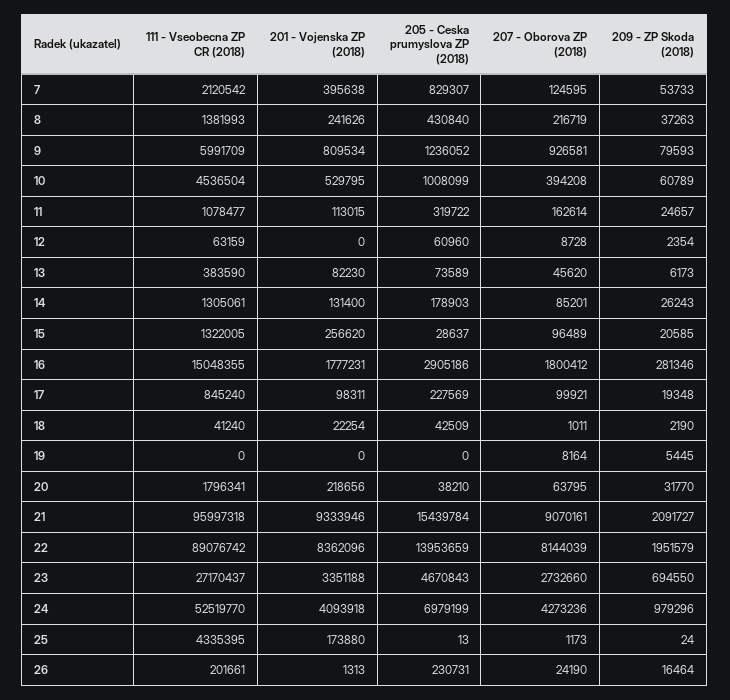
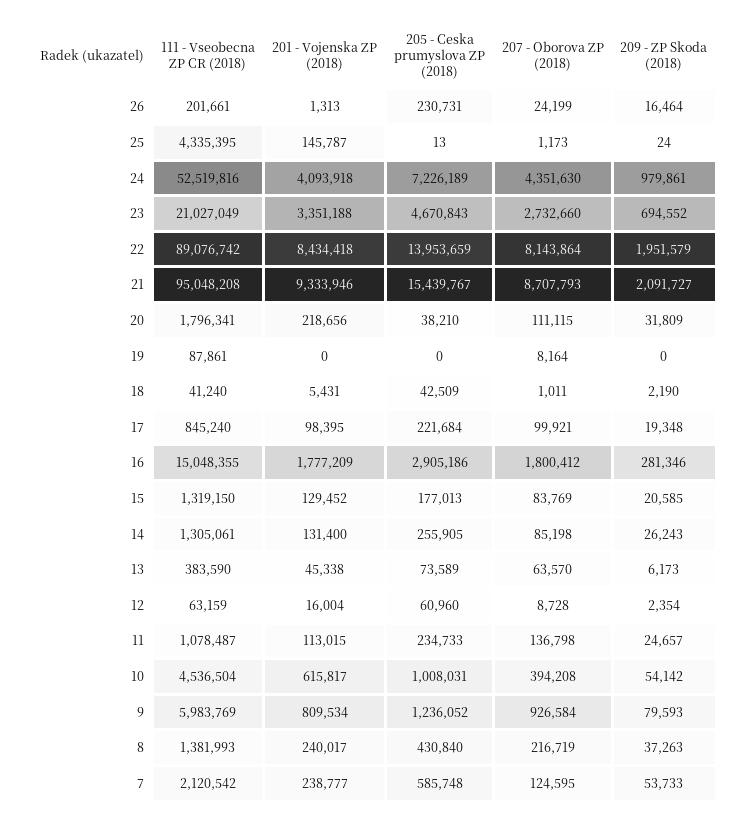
201 - Vojenska ZP (2018), 7: 395638 -> 238777
205 - Ceska prumyslova ZP (2018), 7: 829307 -> 585748
201 - Vojenska ZP (2018), 8: 241626 -> 240017
111 - Vseobecna ZP CR (2018), 9: 5991709 -> 5983769
207 - Oborova ZP (2018), 9: 926581 -> 926584
201 - Vojenska ZP (2018), 10: 529795 -> 615817
205 - Ceska prumyslova ZP (2018), 10: 1008099 -> 1008031
209 - ZP Skoda (2018), 10: 60789 -> 54142
111 - Vseobecna ZP CR (2018), 11: 1078477 -> 1078487
205 - Ceska prumyslova ZP (2018), 11: 319722 -> 234733
207 - Oborova ZP (2018), 11: 162614 -> 136798
201 - Vojenska ZP (2018), 12: 0 -> 16004
201 - Vojenska ZP (2018), 13: 82230 -> 45338
207 - Oborova ZP (2018), 13: 45620 -> 63570
205 - Ceska prumyslova ZP (2018), 14: 178903 -> 255905
207 - Oborova ZP (2018), 14: 85201 -> 85198
111 - Vseobecna ZP CR (2018), 15: 1322005 -> 1319150
201 - Vojenska ZP (2018), 15: 256620 -> 129452
205 - Ceska prumyslova ZP (2018), 15: 28637 -> 177013
207 - Oborova ZP (2018), 15: 96489 -> 83769
201 - Vojenska ZP (2018), 16: 1777231 -> 1777209
201 - Vojenska ZP (2018), 17: 98311 -> 98395
205 - Ceska prumyslova ZP (2018), 17: 227569 -> 221684
201 - Vojenska ZP (2018), 18: 22254 -> 5431
111 - Vseobecna ZP CR (2018), 19: 0 -> 87861
209 - ZP Skoda (2018), 19: 5445 -> 0
207 - Oborova ZP (2018), 20: 63795 -> 111115
209 - ZP Skoda (2018), 20: 31770 -> 31809
111 - Vseobecna ZP CR (2018), 21: 95997318 -> 95048208
205 - Ceska prumyslova ZP (2018), 21: 15439784 -> 15439767
207 - Oborova ZP (2018), 21: 9070161 -> 8707793
201 - Vojenska ZP (2018), 22: 8362096 -> 8434418
207 - Oborova ZP (2018), 22: 8144039 -> 8143864
111 - Vseobecna ZP CR (2018), 23: 27170437 -> 21027049
209 - ZP Skoda (2018), 23: 694550 -> 694552
111 - Vseobecna ZP CR (2018), 24: 52519770 -> 52519816
205 - Ceska prumyslova ZP (2018), 24: 6979199 -> 7226189
207 - Oborova ZP (2018), 24: 4273236 -> 4351630
209 - ZP Skoda (2018), 24: 979296 -> 979861
201 - Vojenska ZP (2018), 25: 173880 -> 145787
207 - Oborova ZP (2018), 26: 24190 -> 24199

